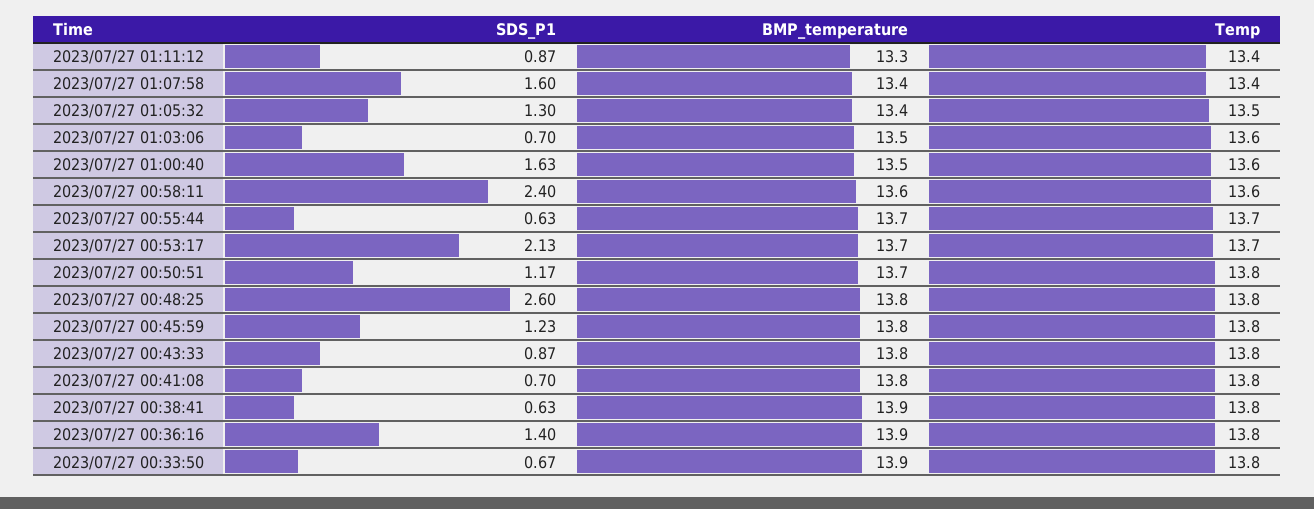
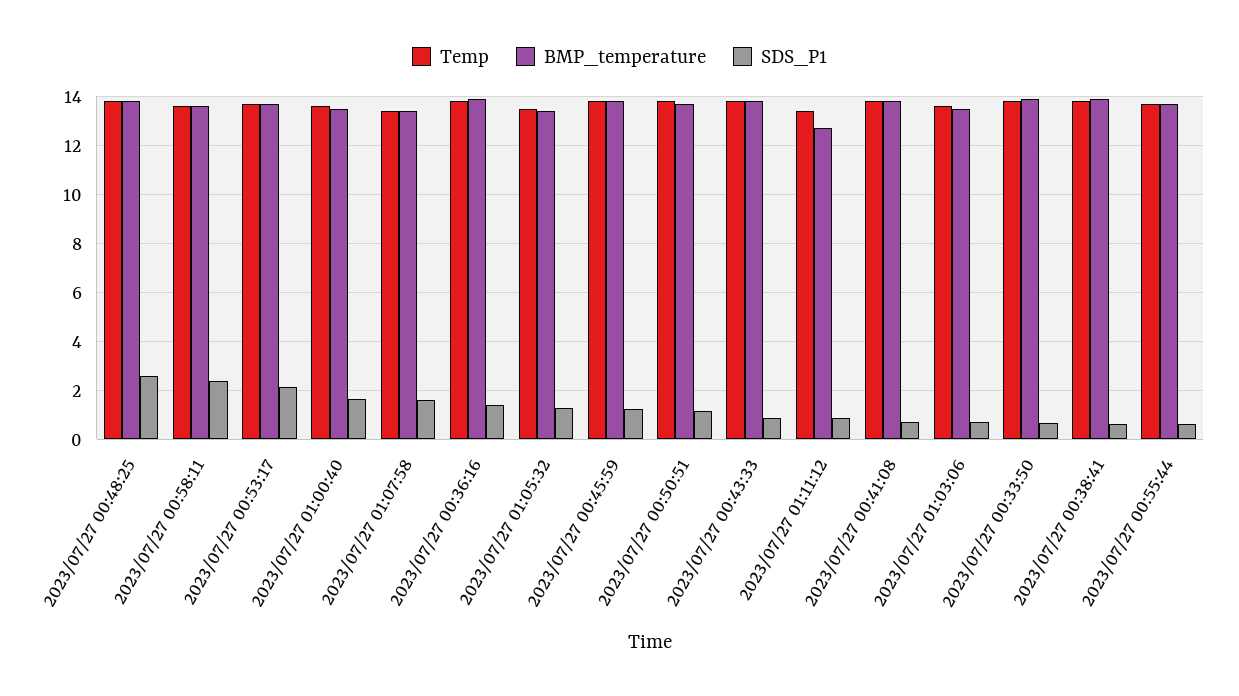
BMP_temperature, 2023/07/27 01:11:12: 13.3 -> 12.75

